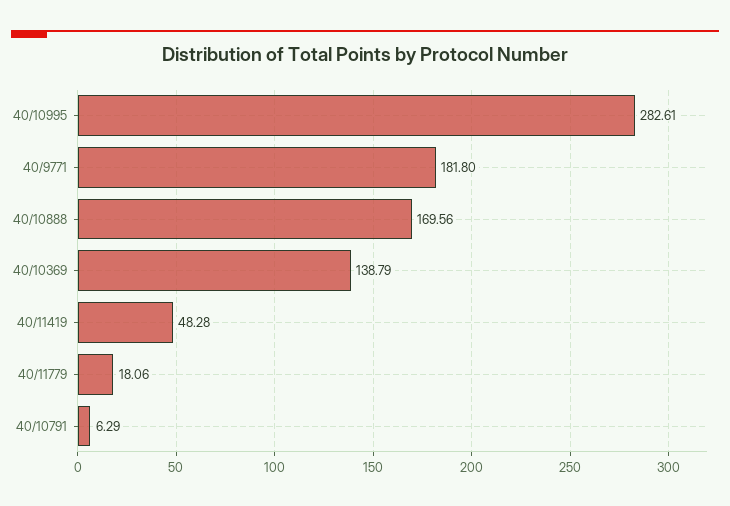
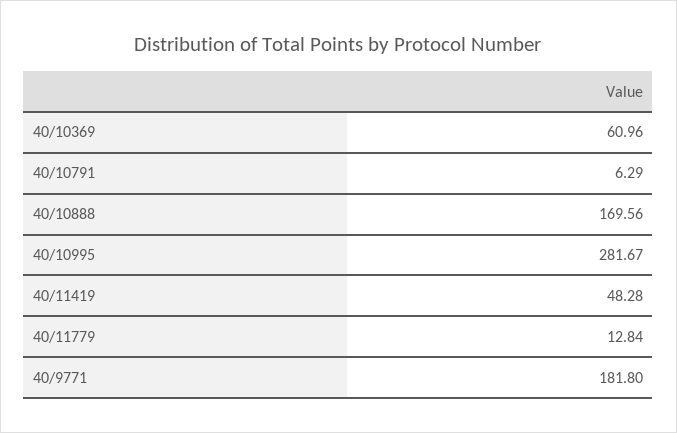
40/10995: 282.61 -> 281.67
40/10369: 138.79 -> 60.96
40/11779: 18.06 -> 12.84

